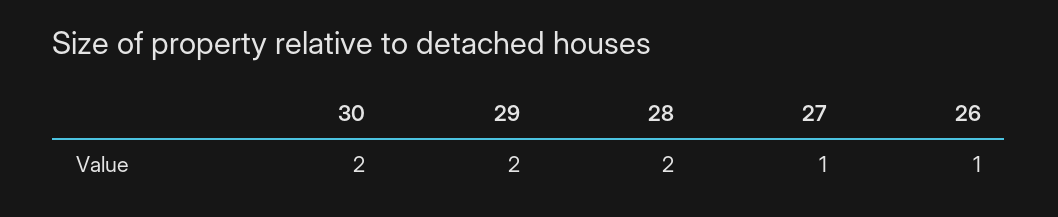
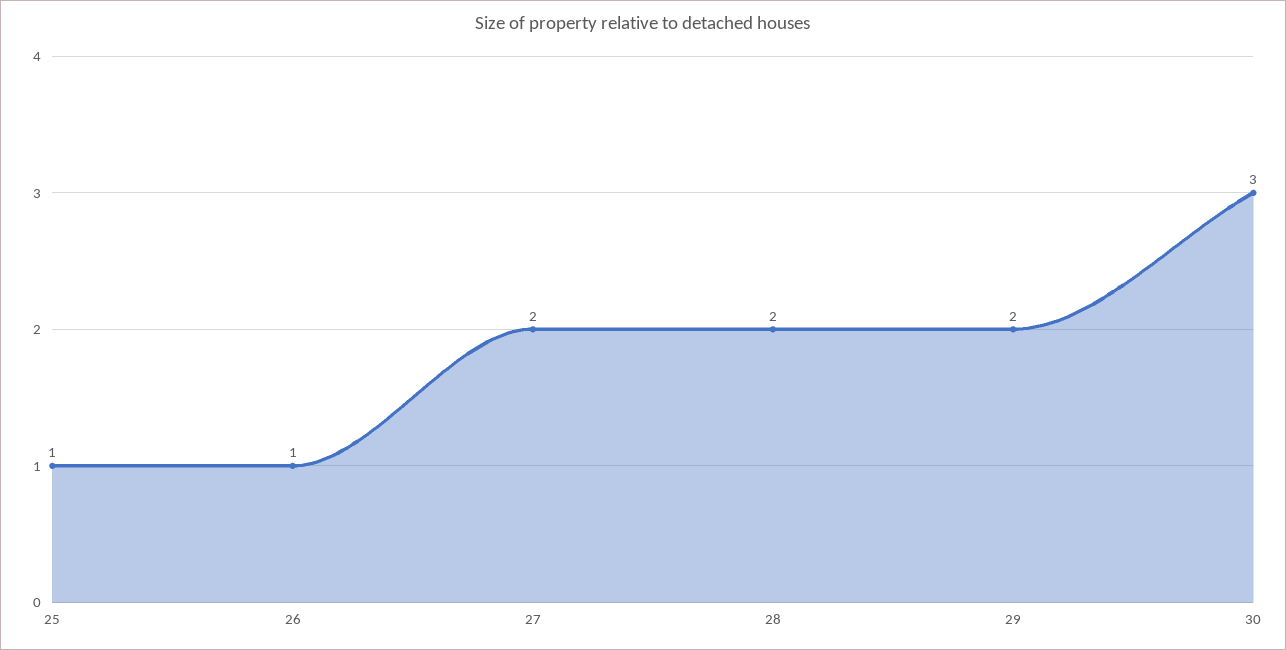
30: 2 -> 3
27: 1 -> 2
25: none -> 1

